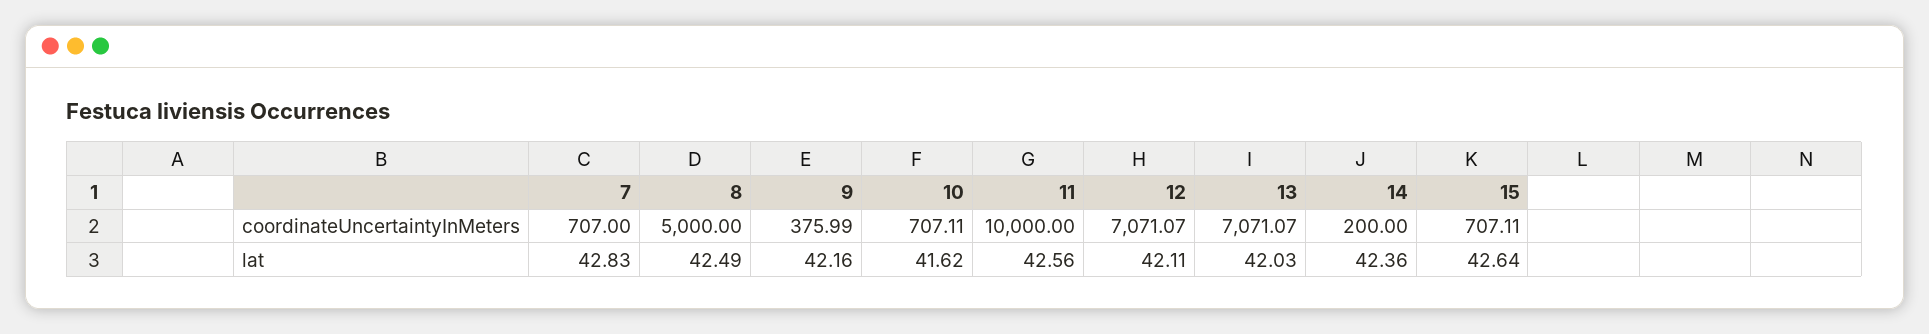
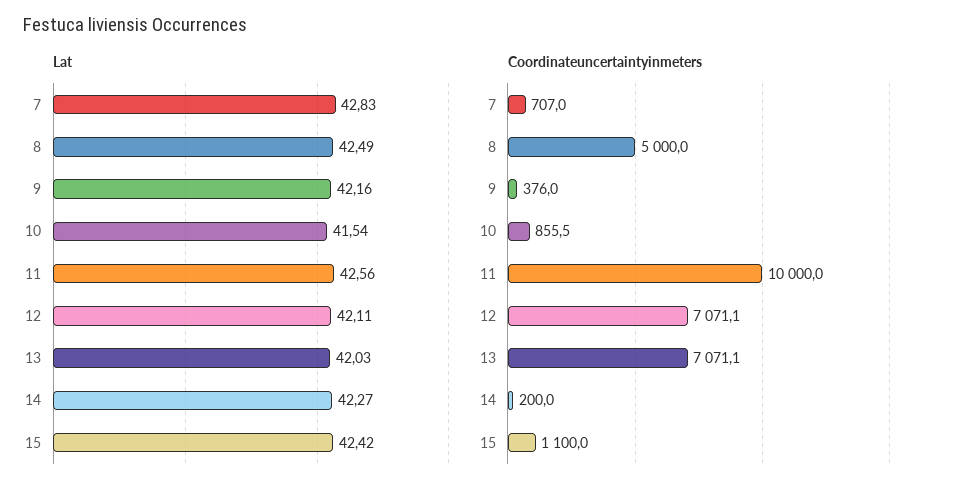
coordinateUncertaintyInMeters, 10: 707.11 -> 855.5
coordinateUncertaintyInMeters, 15: 707.11 -> 1100
lat, 10: 41.62 -> 41.54
lat, 14: 42.36 -> 42.27
lat, 15: 42.64 -> 42.42

